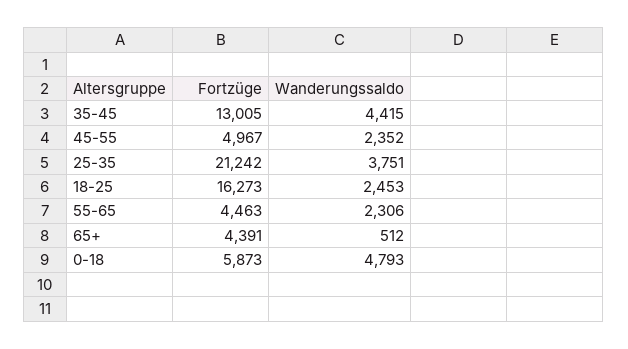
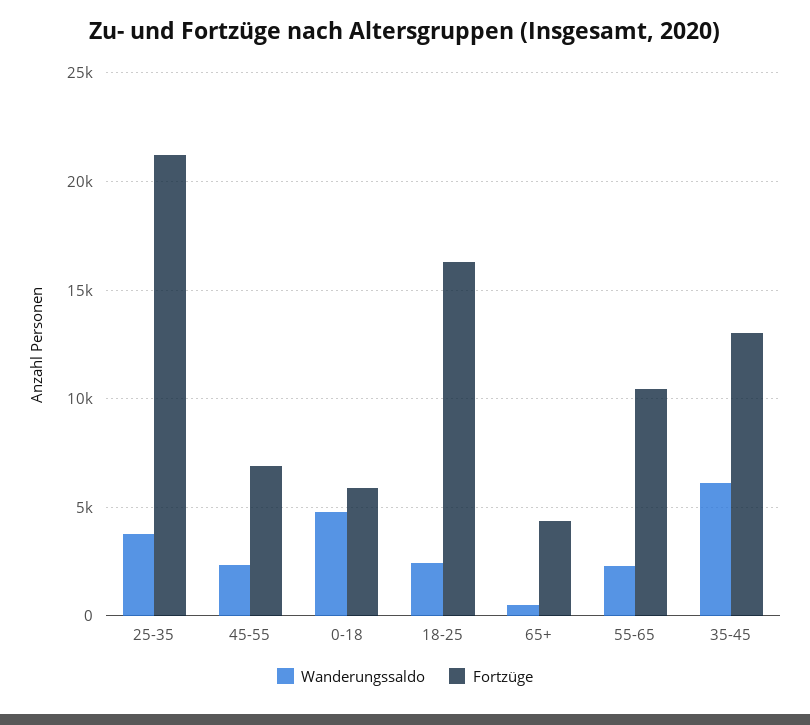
Wanderungssaldo, 35-45: 4415 -> 6000
Fortzüge, 45-55: 4967 -> 7000
Fortzüge, 55-65: 4463 -> 10500

